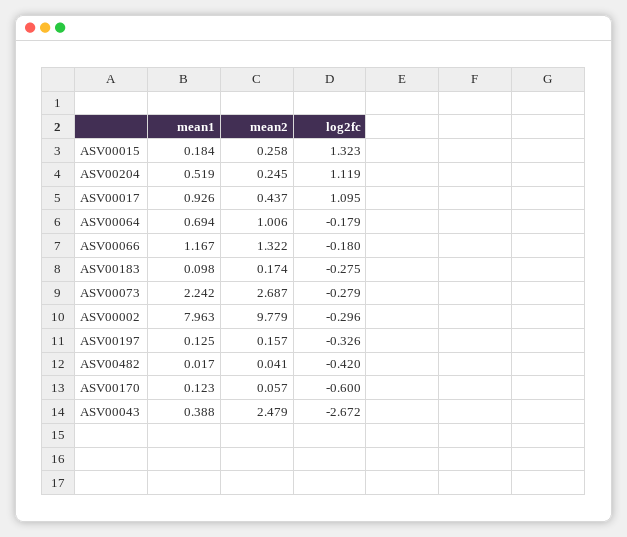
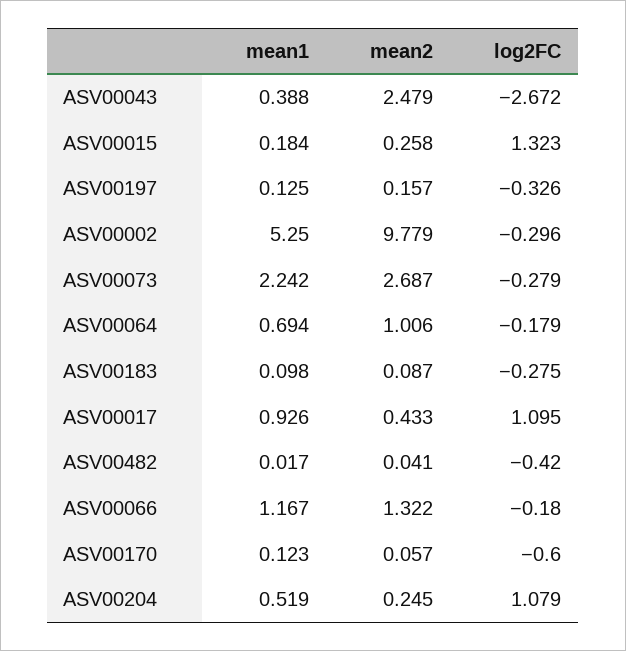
log2fc, ASV00204: 1.119 -> 1.079
mean2, ASV00017: 0.437 -> 0.433
mean2, ASV00183: 0.174 -> 0.087
mean1, ASV00002: 7.963 -> 5.25

